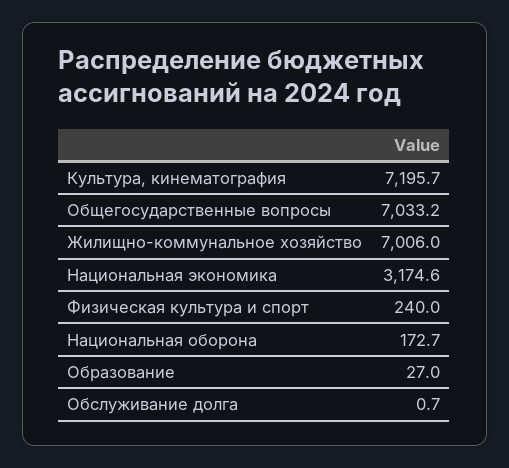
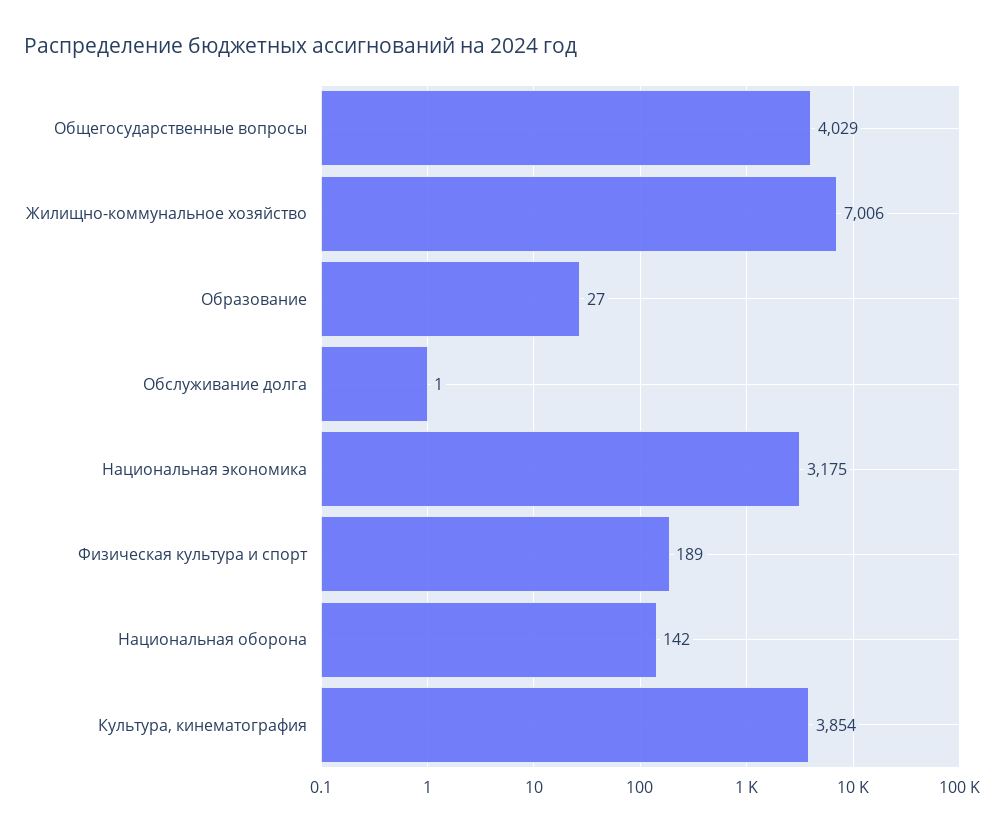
Культура, кинематография: 7195.7 -> 3854
Общегосударственные вопросы: 7033.2 -> 4029
Физическая культура и спорт: 240 -> 189
Национальная оборона: 172.7 -> 142

